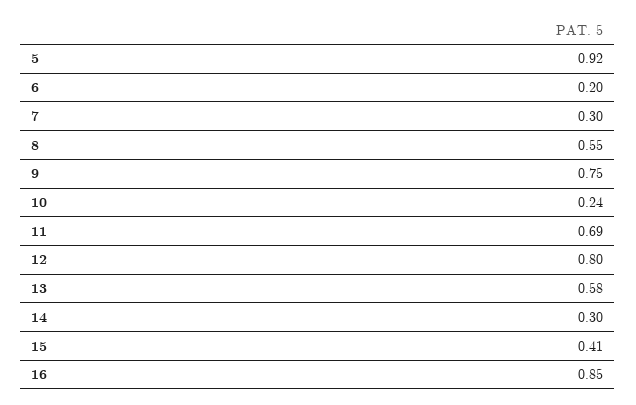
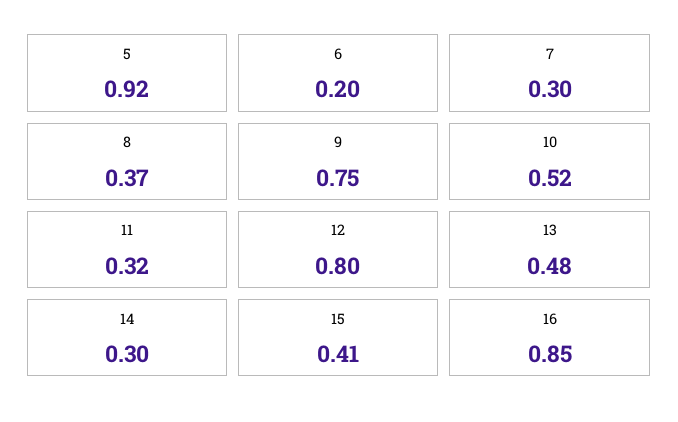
8: 0.55 -> 0.37
10: 0.24 -> 0.52
11: 0.69 -> 0.32
13: 0.58 -> 0.48

